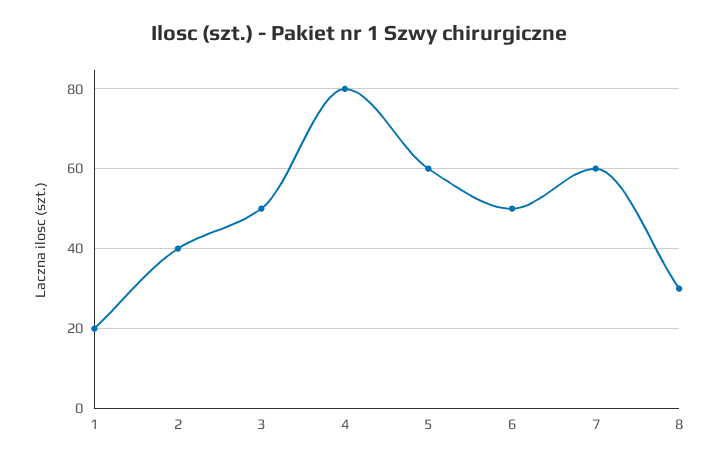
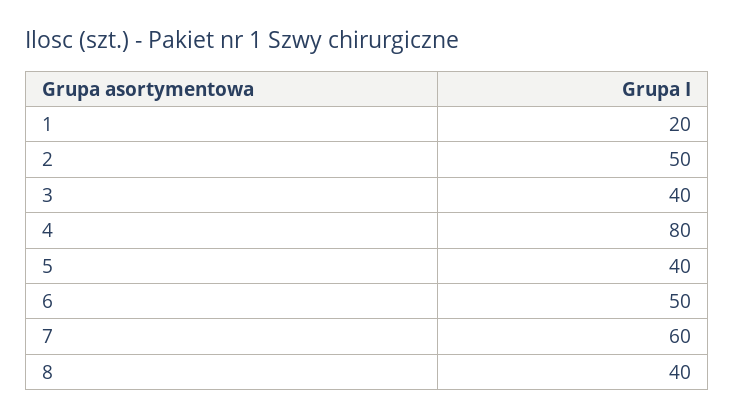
2: 40 -> 50
3: 50 -> 40
5: 60 -> 40
8: 30 -> 40

